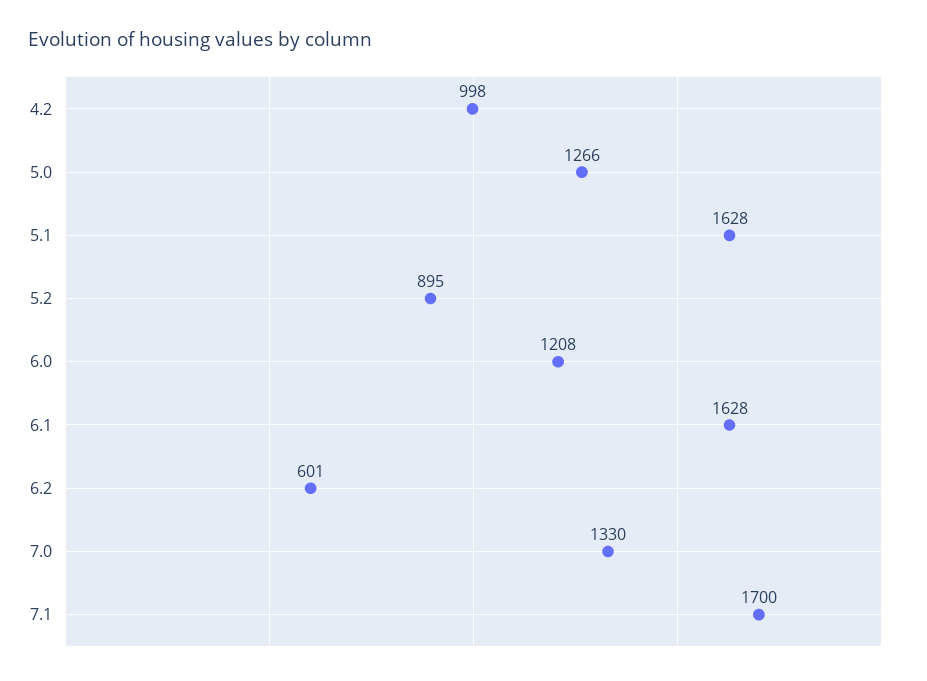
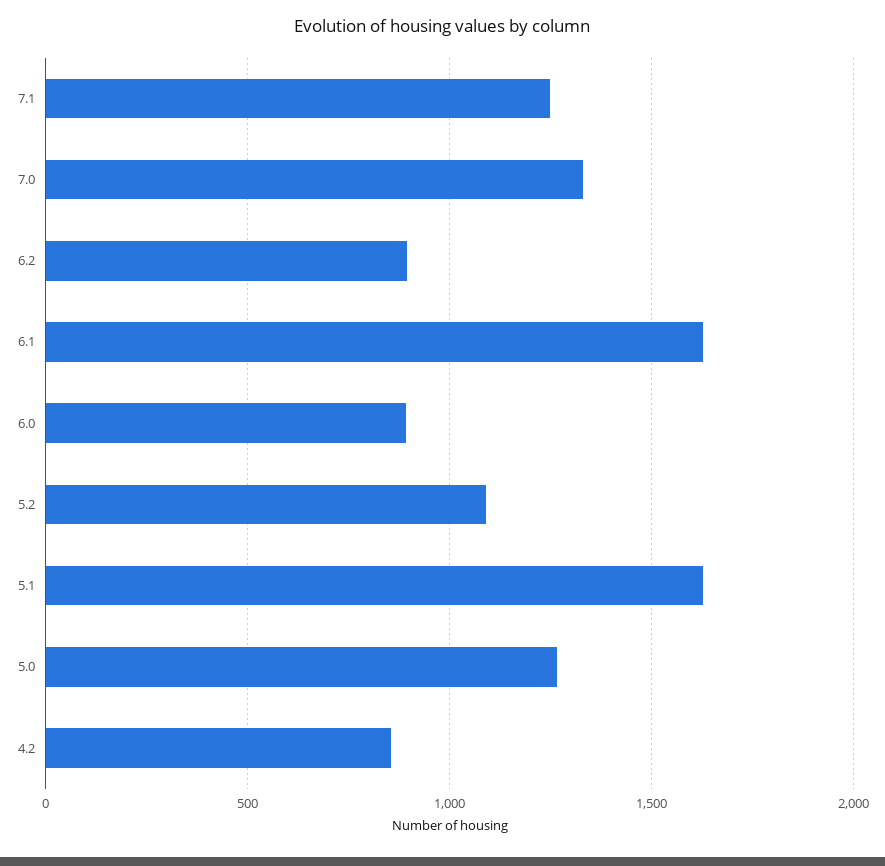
4.2: 998 -> 850
5.2: 895 -> 1100
6.0: 1208 -> 900
6.2: 601 -> 900
7.1: 1700 -> 1250

